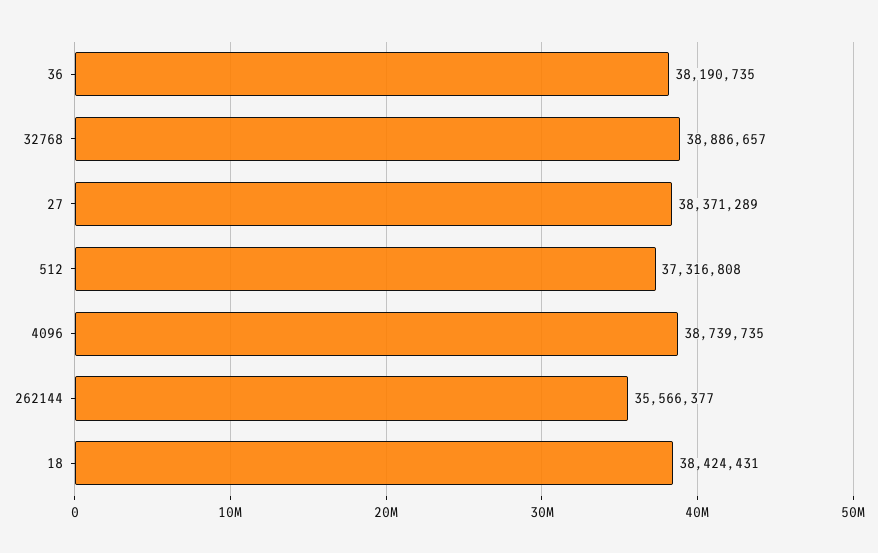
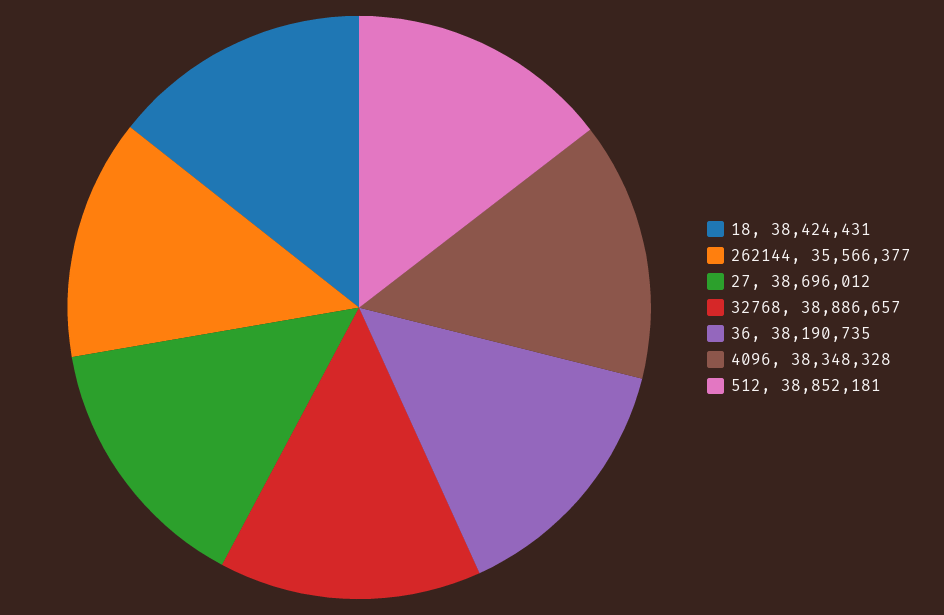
27: 38371289 -> 38696012
512: 37316808 -> 38852181
4096: 38739735 -> 38348328

